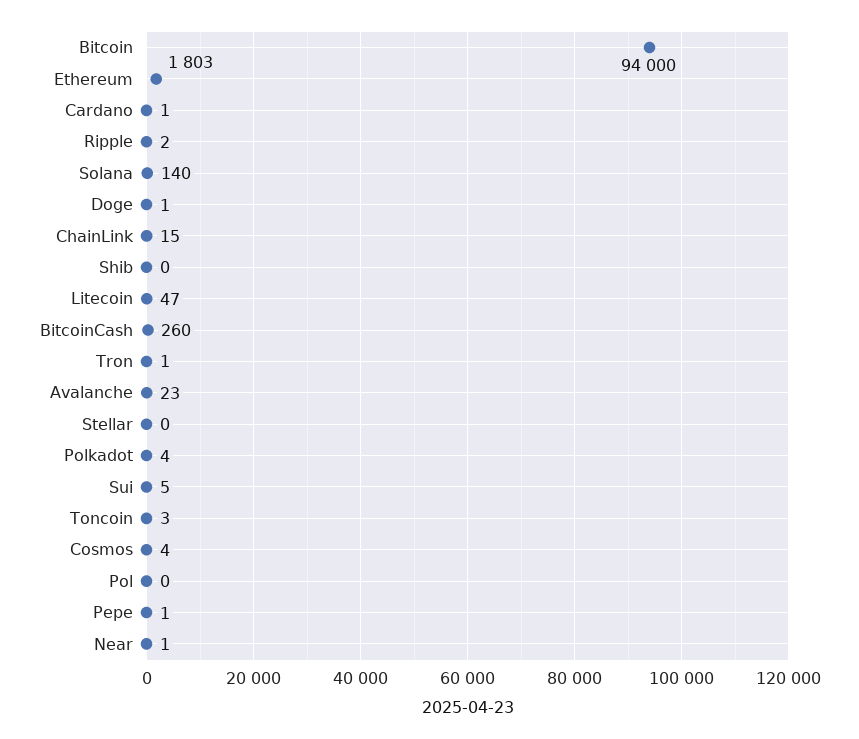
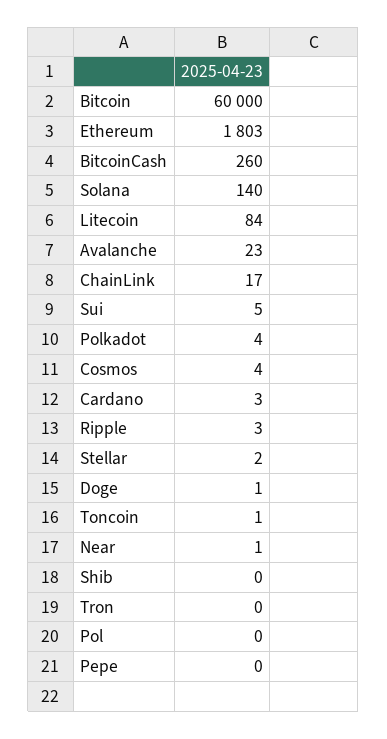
Bitcoin: 94000 -> 60000
Cardano: 1 -> 3
Ripple: 2 -> 3
ChainLink: 15 -> 17
Litecoin: 47 -> 84
Tron: 1 -> 0
Stellar: 0 -> 2
Toncoin: 3 -> 1
Pepe: 1 -> 0

